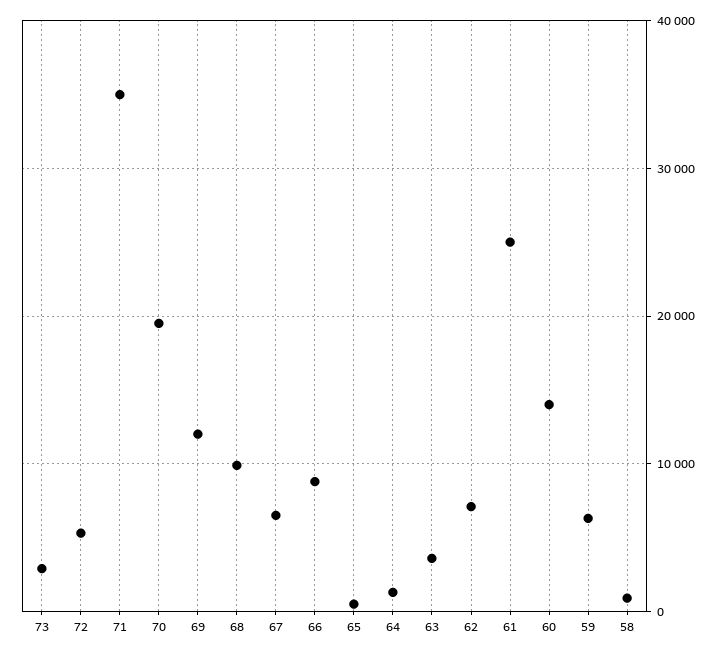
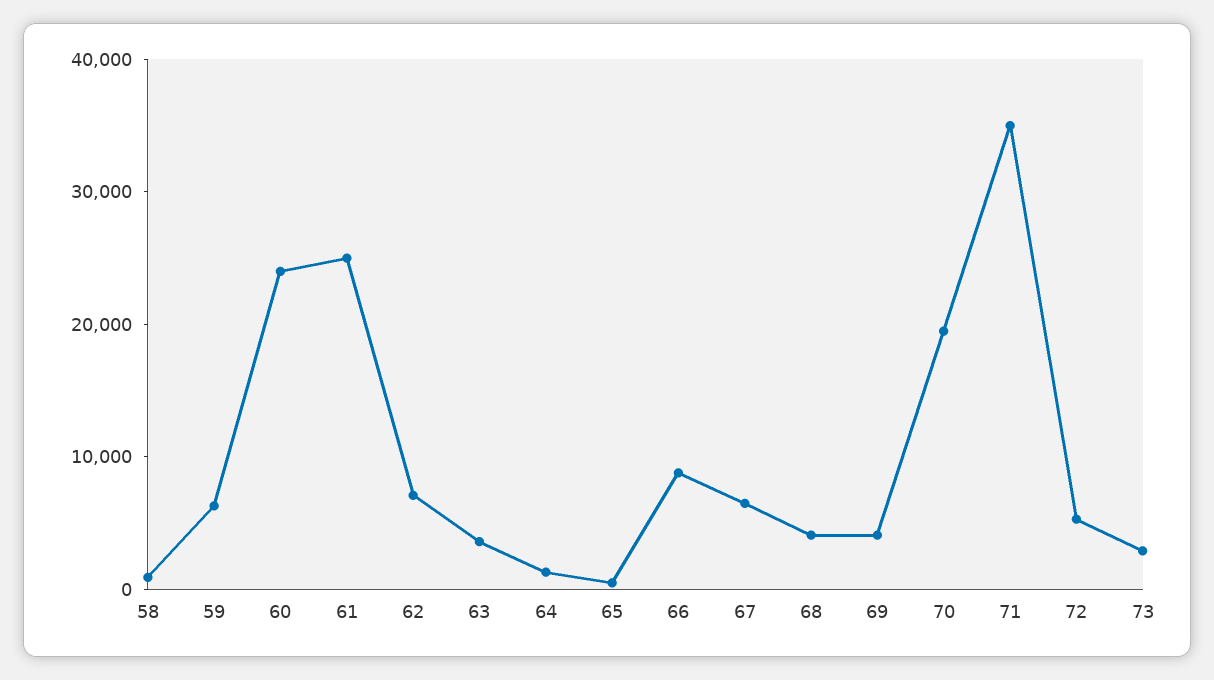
69: 12000 -> 4000
68: 10000 -> 4000
60: 14000 -> 24000

